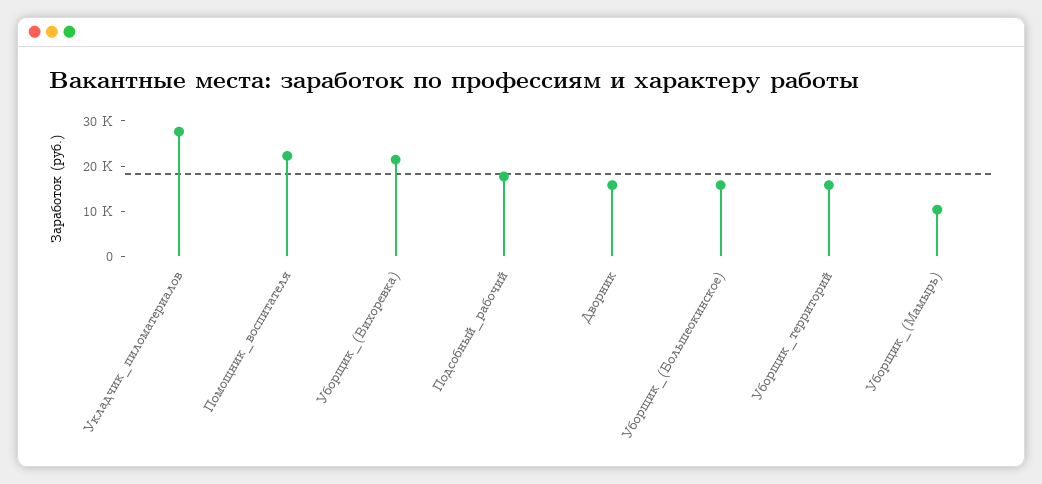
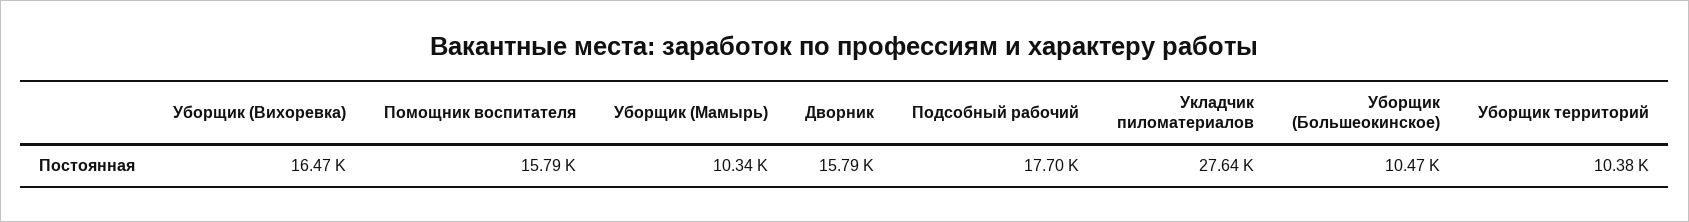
Помощник_воспитателя: 22000 -> 15790
Уборщик_(Вихоревка): 22000 -> 16470
Уборщик_(Большеокинское): 16000 -> 10470
Уборщик_территорий: 16000 -> 10380

